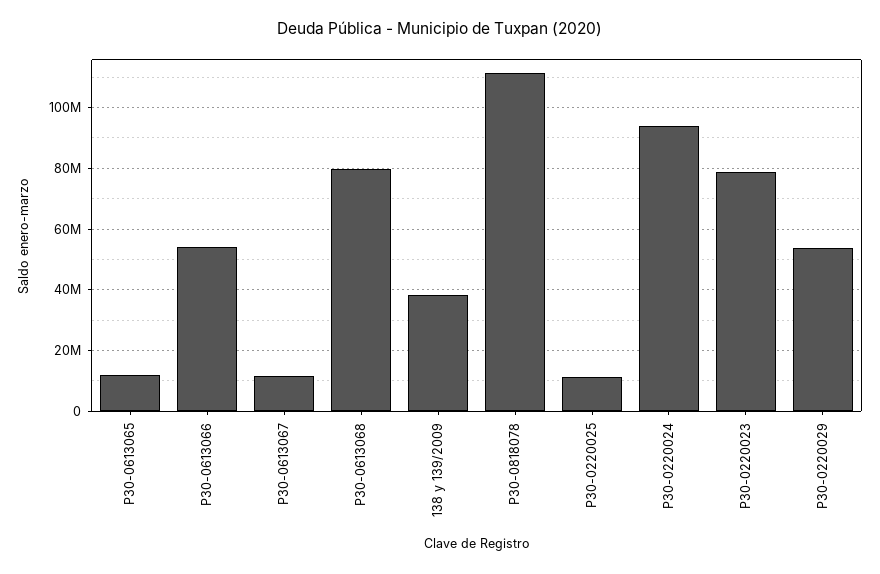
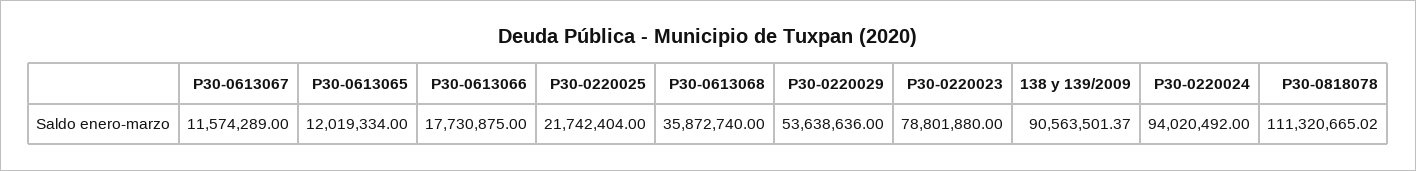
P30-0613066: 54000000 -> 17730875
P30-0613068: 80000000 -> 35872740
138 y 139/2009: 38000000 -> 90563501.37
P30-0220025: 12000000 -> 21742404

